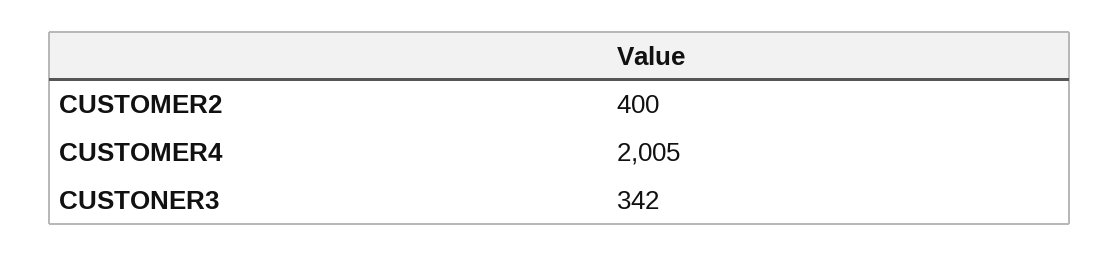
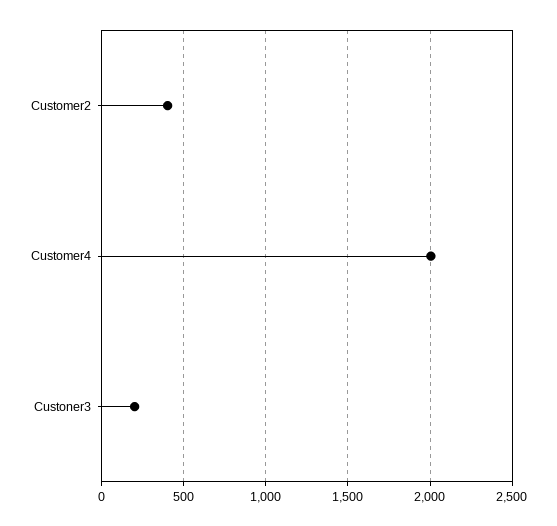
CUSTONER3: 342 -> 200

